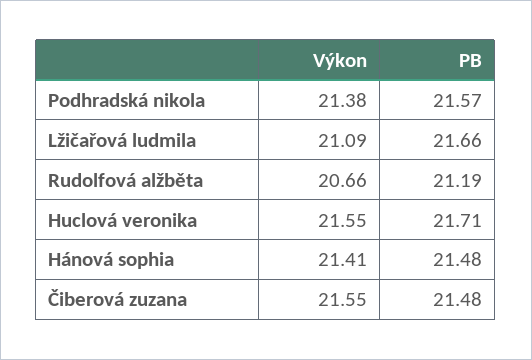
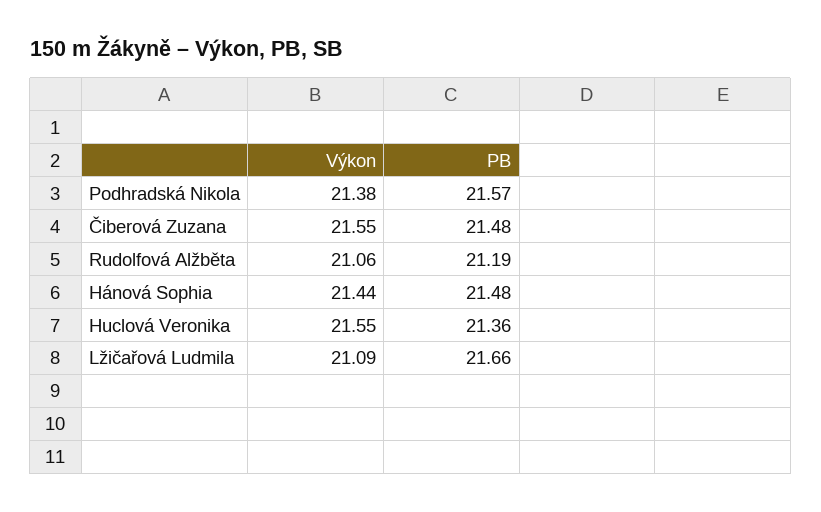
Výkon, Rudolfová alžběta: 20.66 -> 21.06
PB, Huclová veronika: 21.71 -> 21.36
Výkon, Hánová sophia: 21.41 -> 21.44

